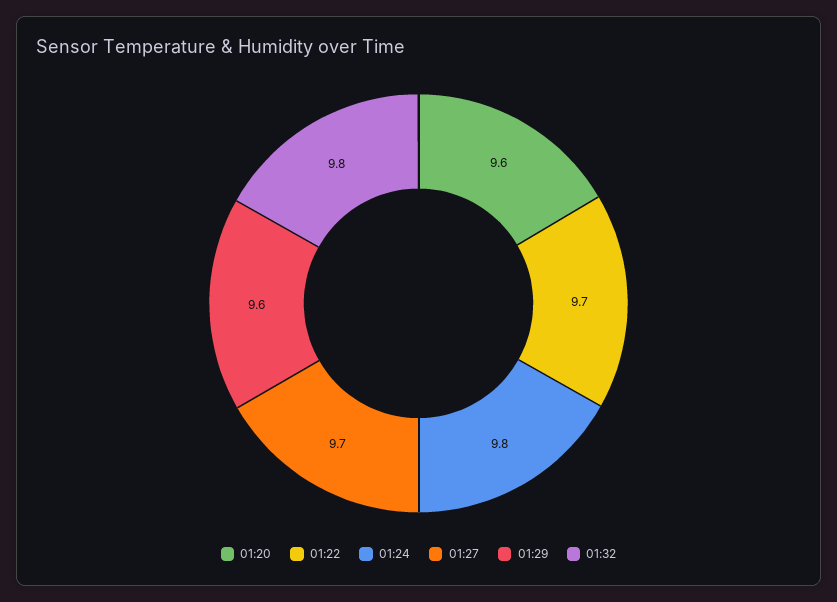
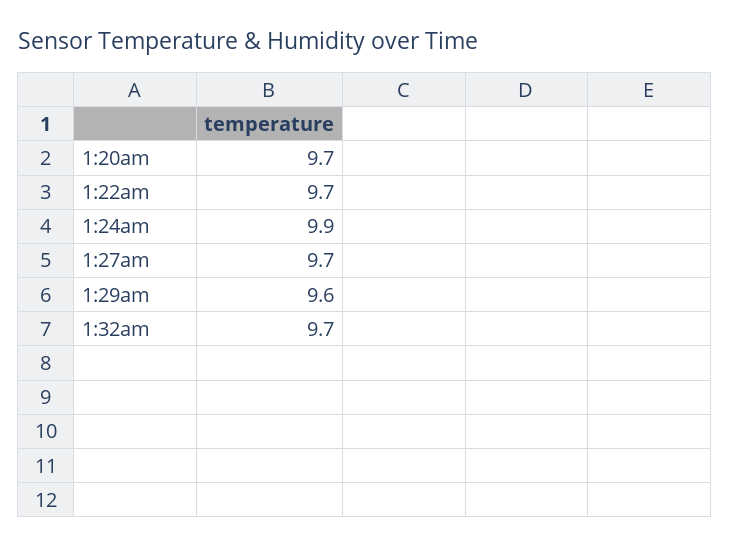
01:20: 9.6 -> 9.7
01:24: 9.8 -> 9.9
01:32: 9.8 -> 9.7

